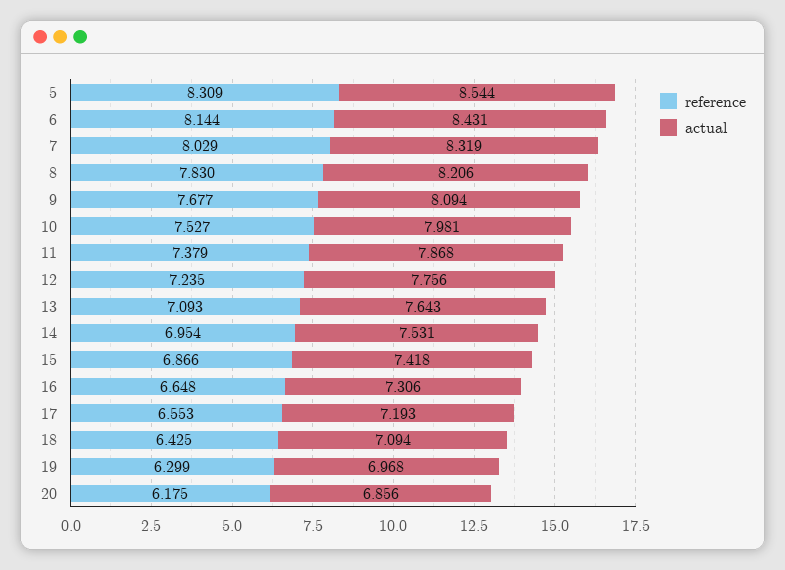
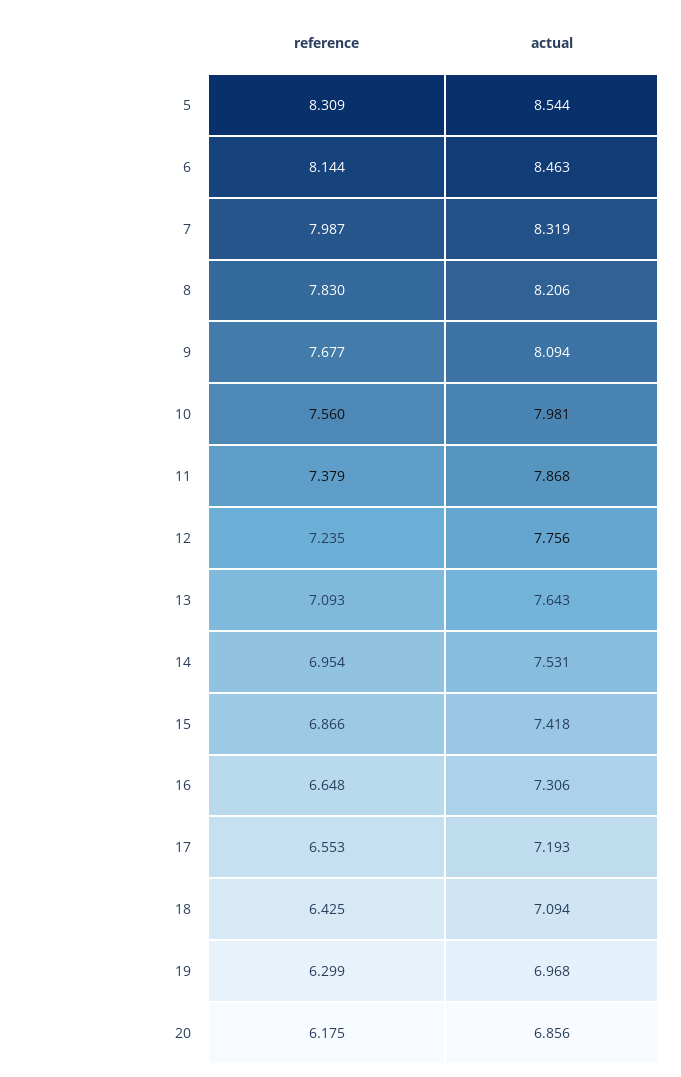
actual, 6: 8.431 -> 8.463
reference, 7: 8.029 -> 7.987
reference, 10: 7.527 -> 7.56

